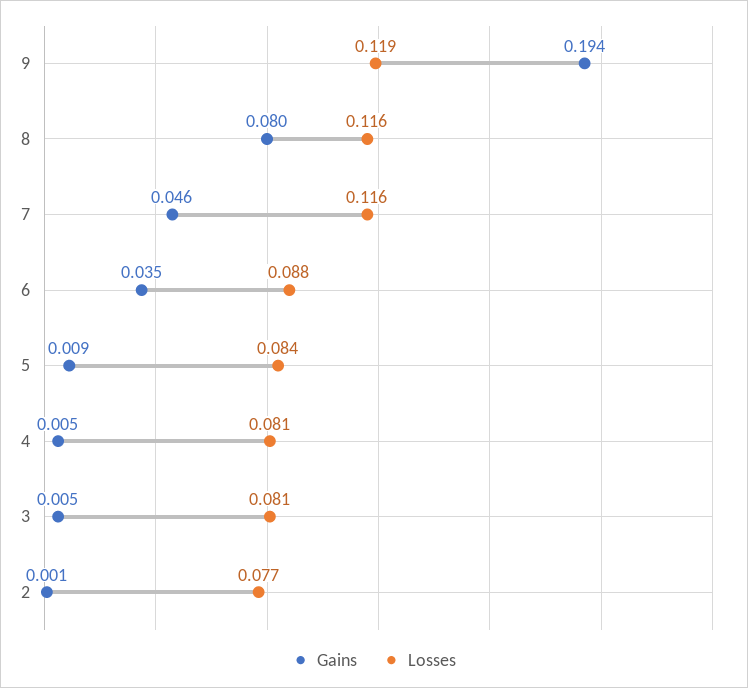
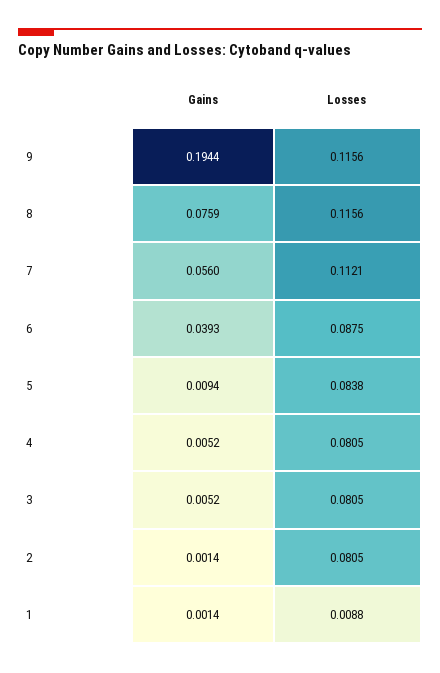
Losses, 9: 0.119 -> 0.1156
Gains, 8: 0.08 -> 0.0759
Gains, 7: 0.046 -> 0.056
Losses, 7: 0.116 -> 0.1121
Gains, 6: 0.035 -> 0.0393
Losses, 2: 0.077 -> 0.0805
Gains, 1: none -> 0.0014
Losses, 1: none -> 0.0088

